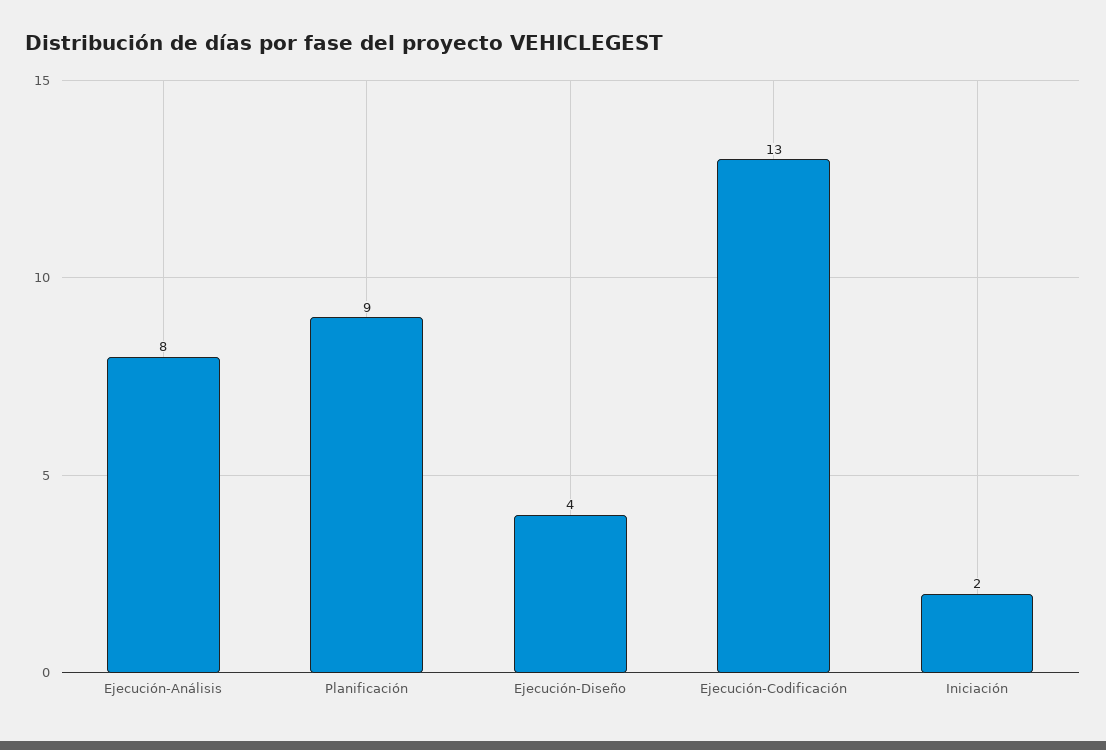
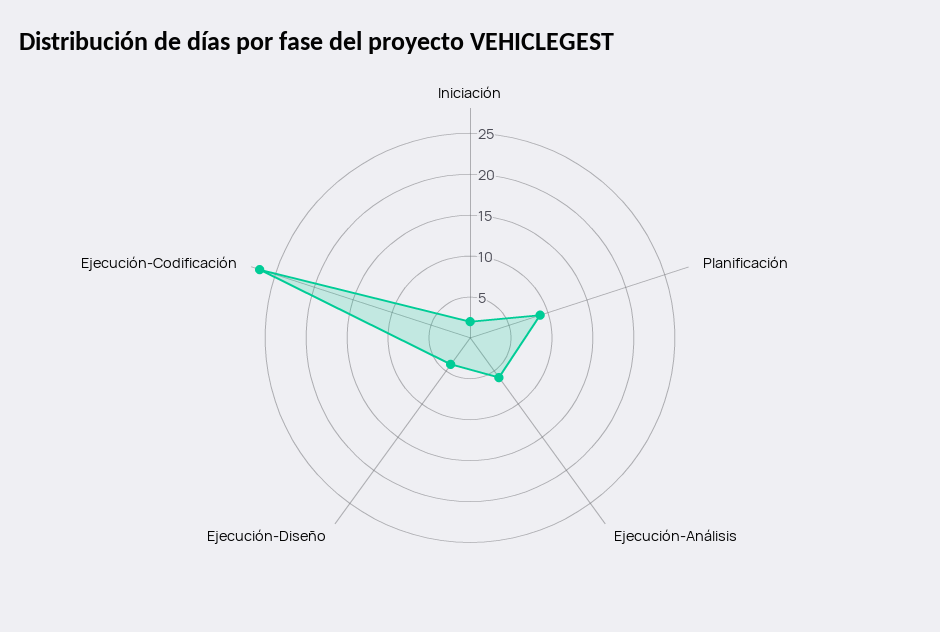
Ejecución-Análisis: 8 -> 6
Ejecución-Codificación: 13 -> 27

